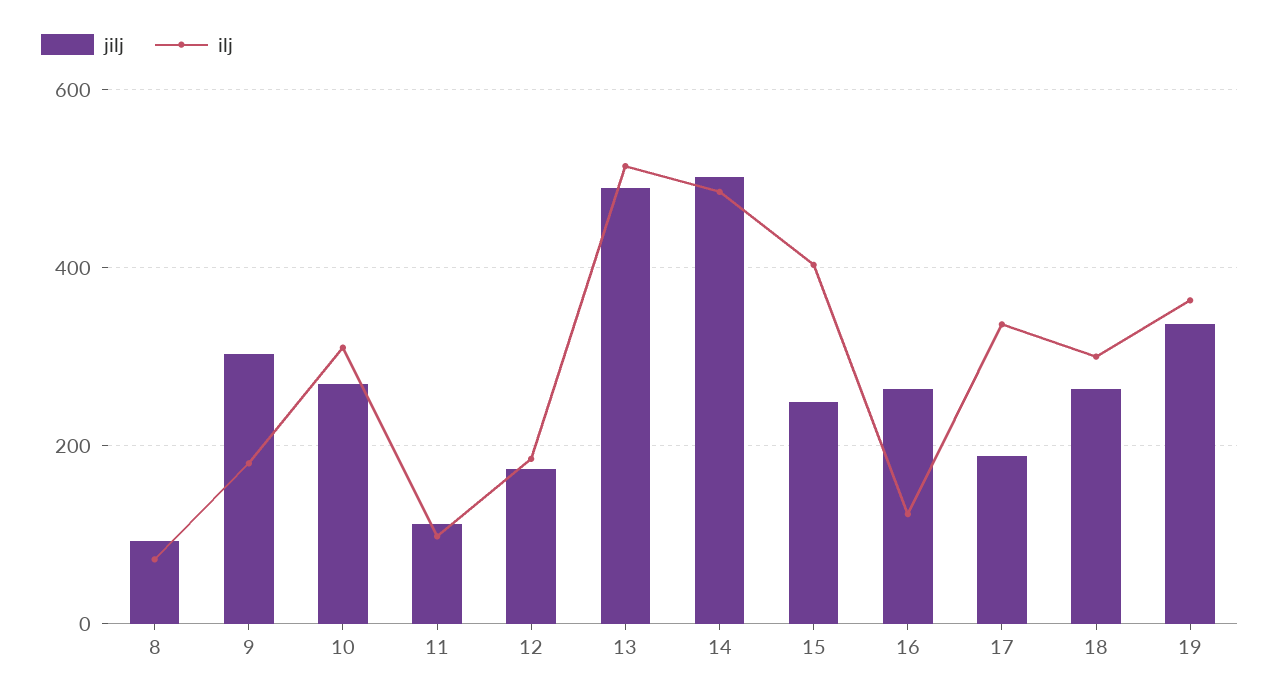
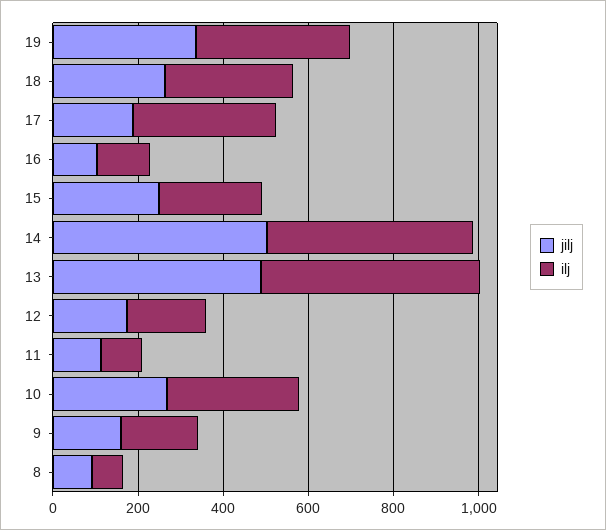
jilj, 9: 300 -> 150
ilj, 15: 400 -> 250
jilj, 16: 260 -> 100

